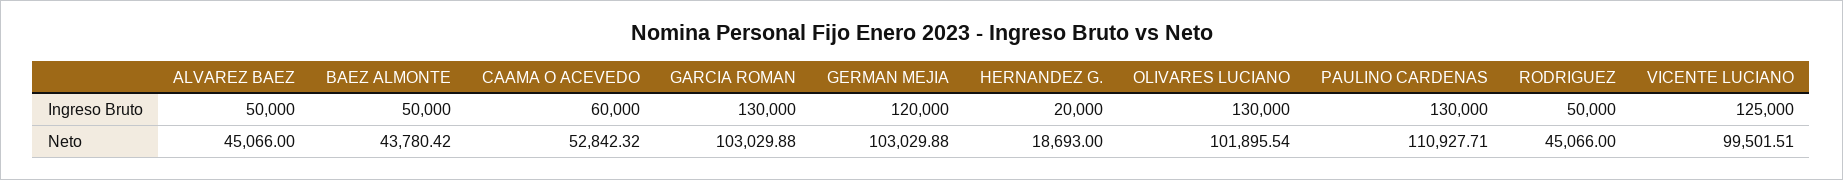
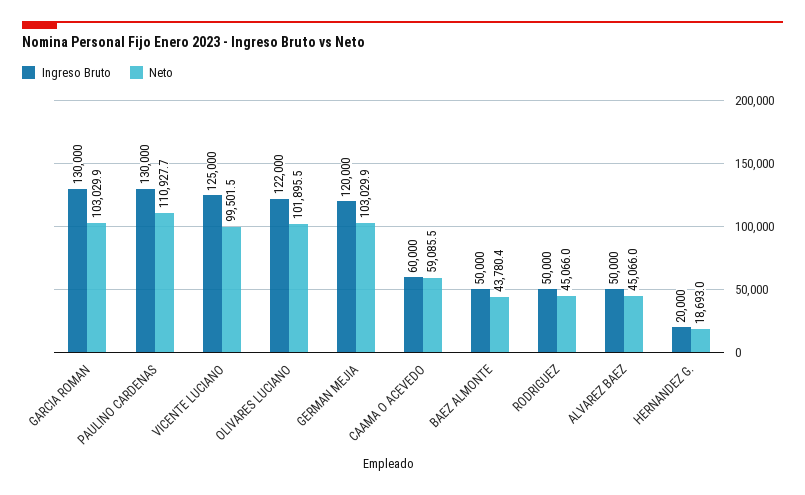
Ingreso Bruto, OLIVARES LUCIANO: 130000 -> 122000
Neto, CAAMA O ACEVEDO: 52842.32 -> 59085.5

